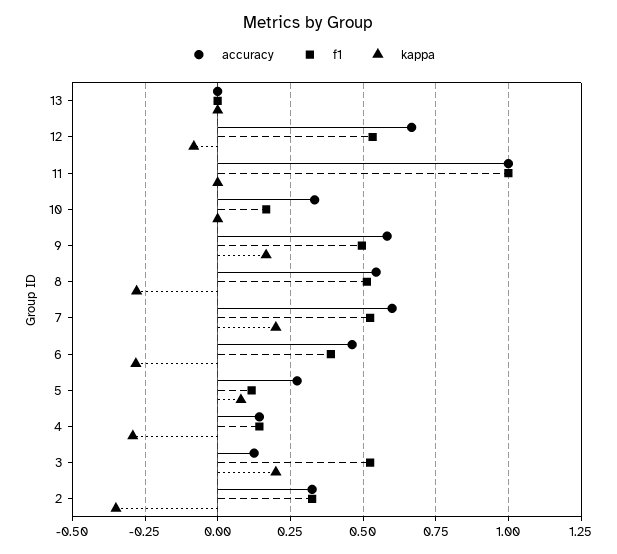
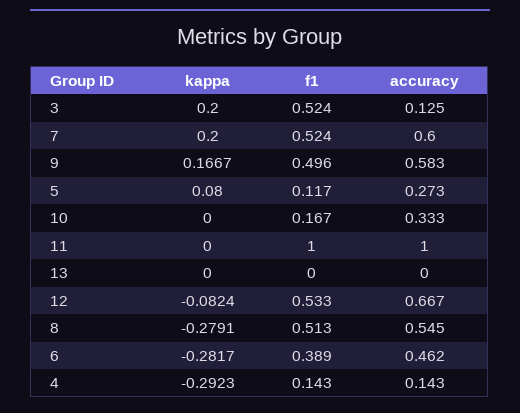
accuracy, 2: 0.325 -> none
f1, 2: 0.325 -> none
kappa, 2: -0.35 -> none

